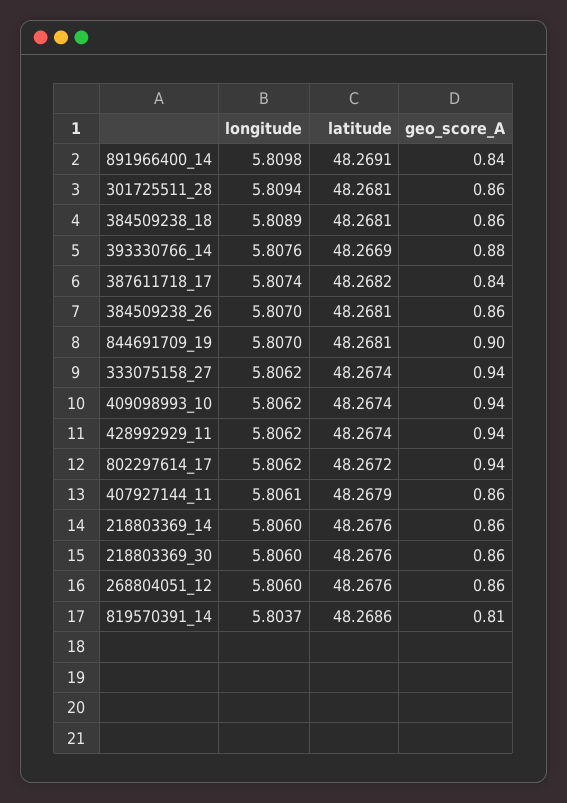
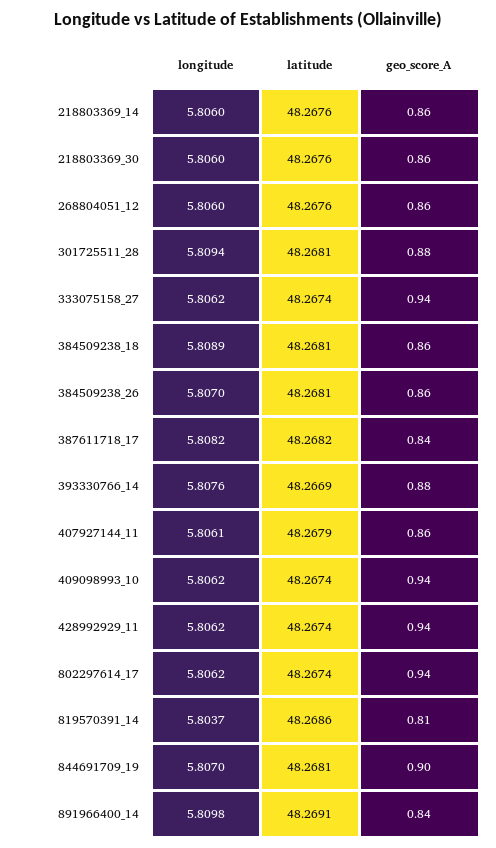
geo_score_A, 301725511_28: 0.86 -> 0.88
longitude, 387611718_17: 5.8074 -> 5.8082
latitude, 802297614_17: 48.2672 -> 48.2674

